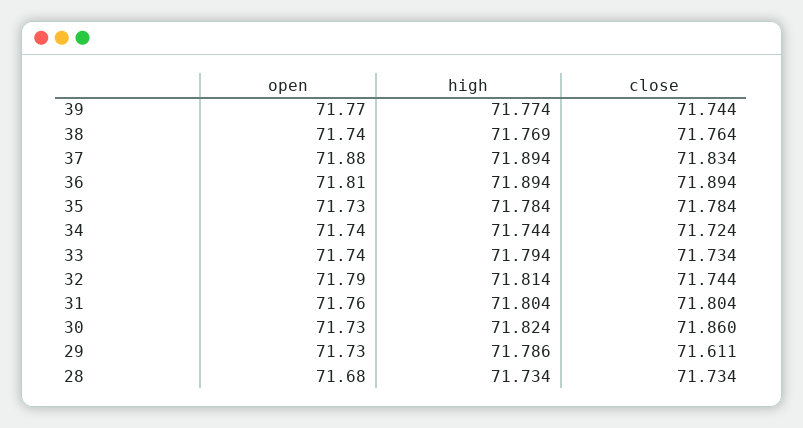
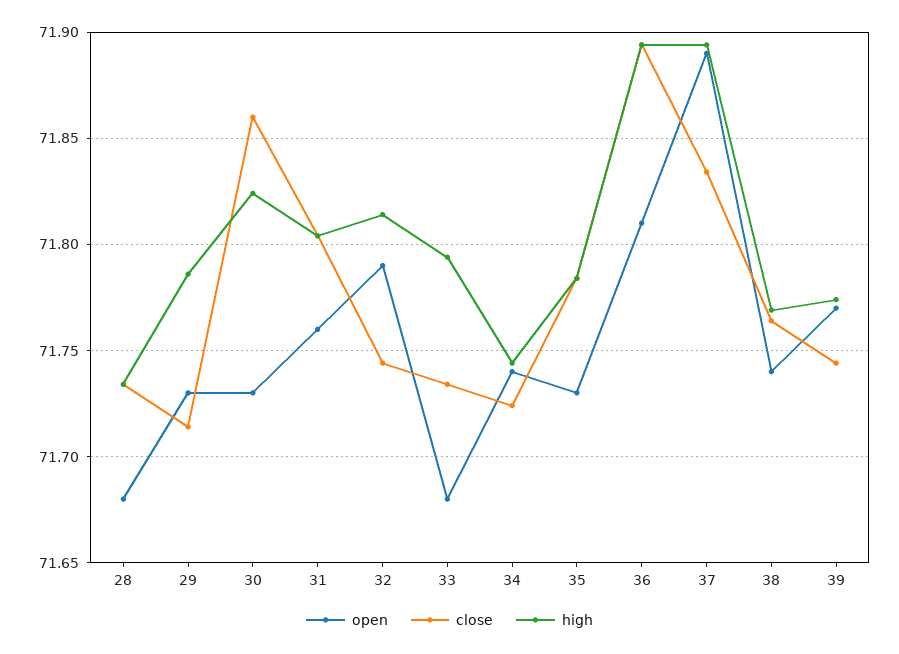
open, 37: 71.88 -> 71.89
open, 33: 71.74 -> 71.68
close, 29: 71.611 -> 71.715

